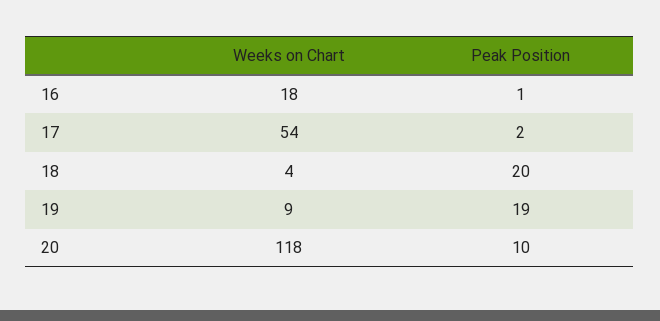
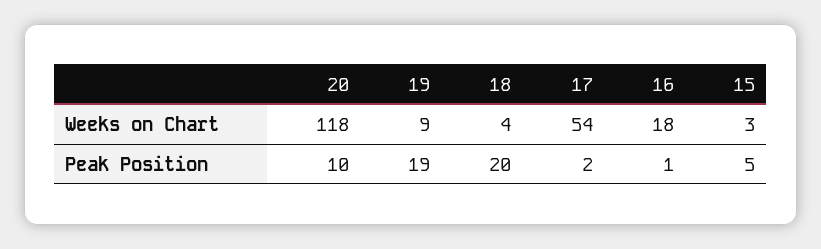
Weeks on Chart, 15: none -> 3
Peak Position, 15: none -> 5

